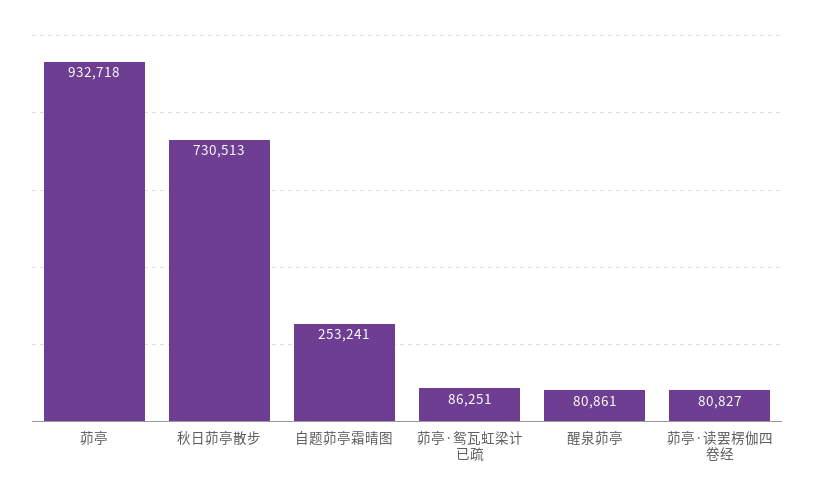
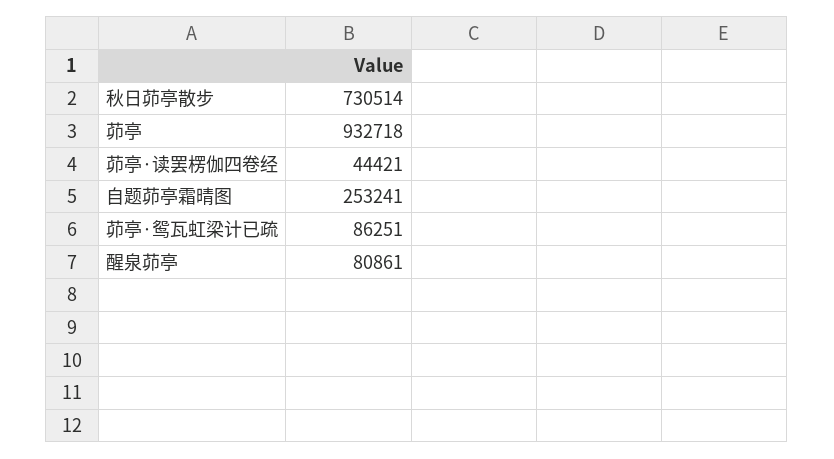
秋日茆亭散步: 730513 -> 730514
茆亭·读罢楞伽四卷经: 80827 -> 44421

